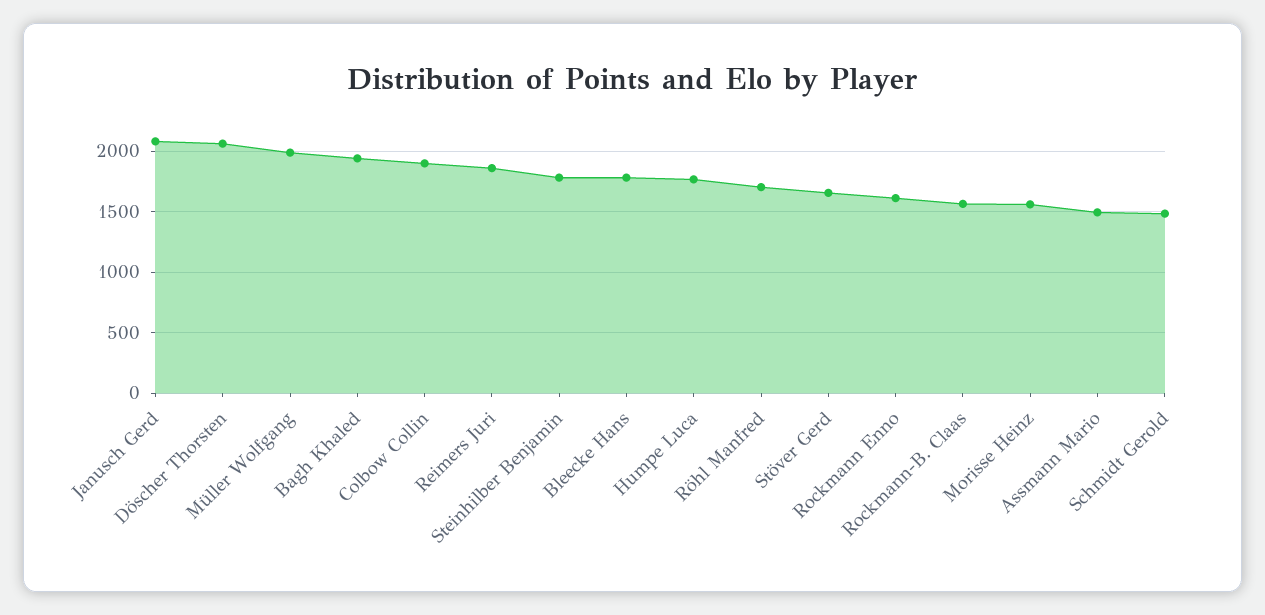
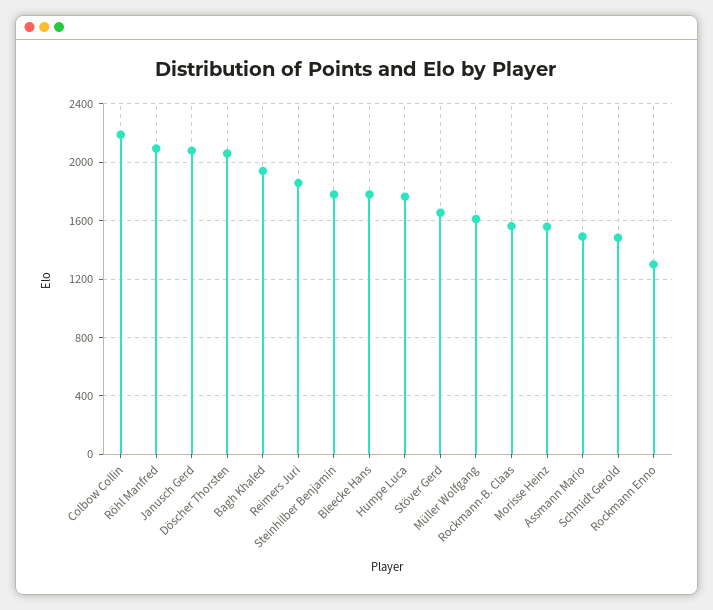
Müller Wolfgang: 2000 -> 1600
Colbow Collin: 1900 -> 2200
Röhl Manfred: 1700 -> 2100
Rockmann Enno: 1600 -> 1300

